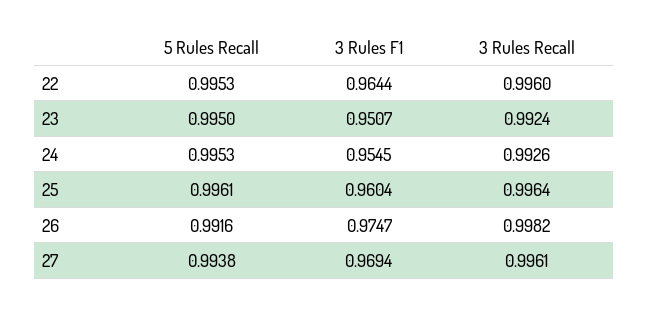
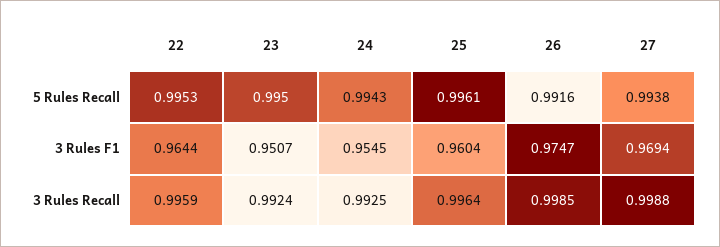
3 Rules Recall, 22: 0.996 -> 0.9959
5 Rules Recall, 24: 0.9953 -> 0.9943
3 Rules Recall, 24: 0.9926 -> 0.9925
3 Rules Recall, 26: 0.9982 -> 0.9985
3 Rules Recall, 27: 0.9961 -> 0.9988

